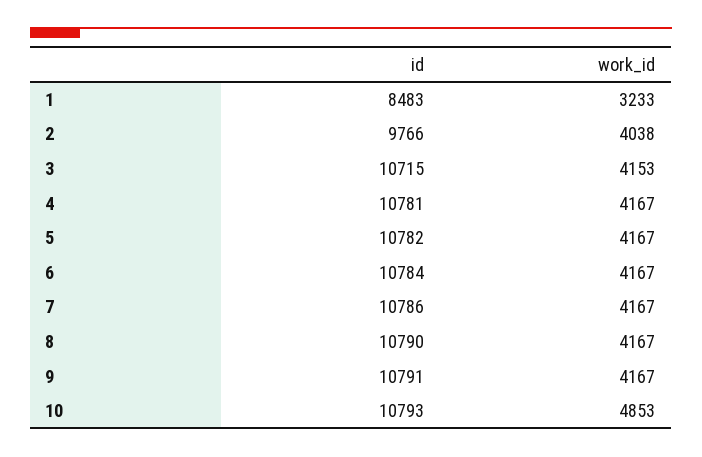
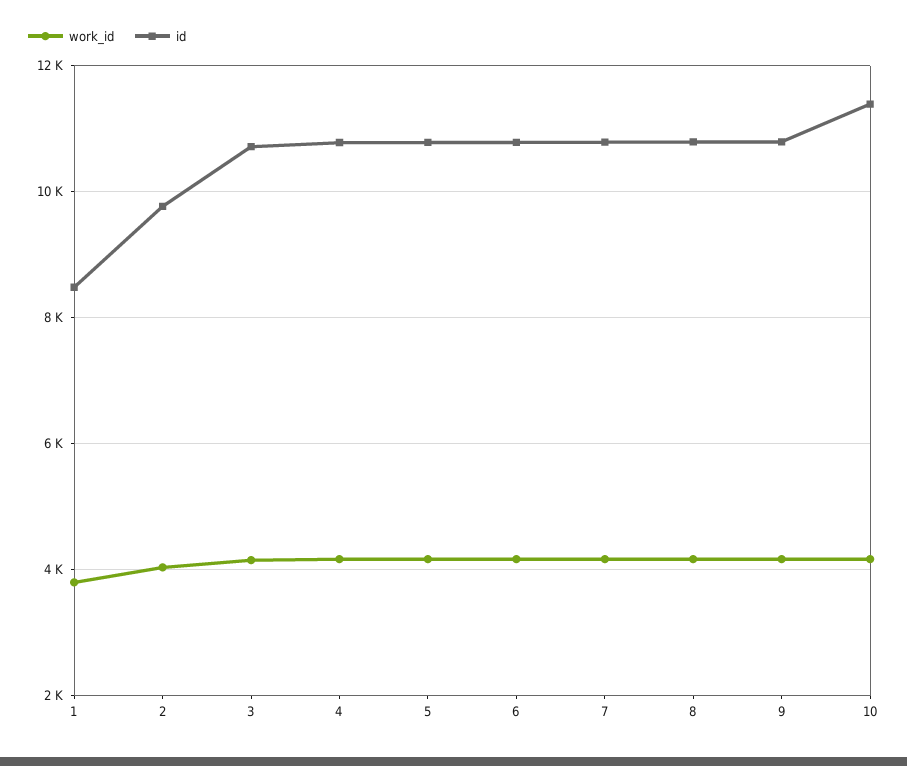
work_id, 1: 3233 -> 3800
id, 10: 10793 -> 11400
work_id, 10: 4853 -> 4200

